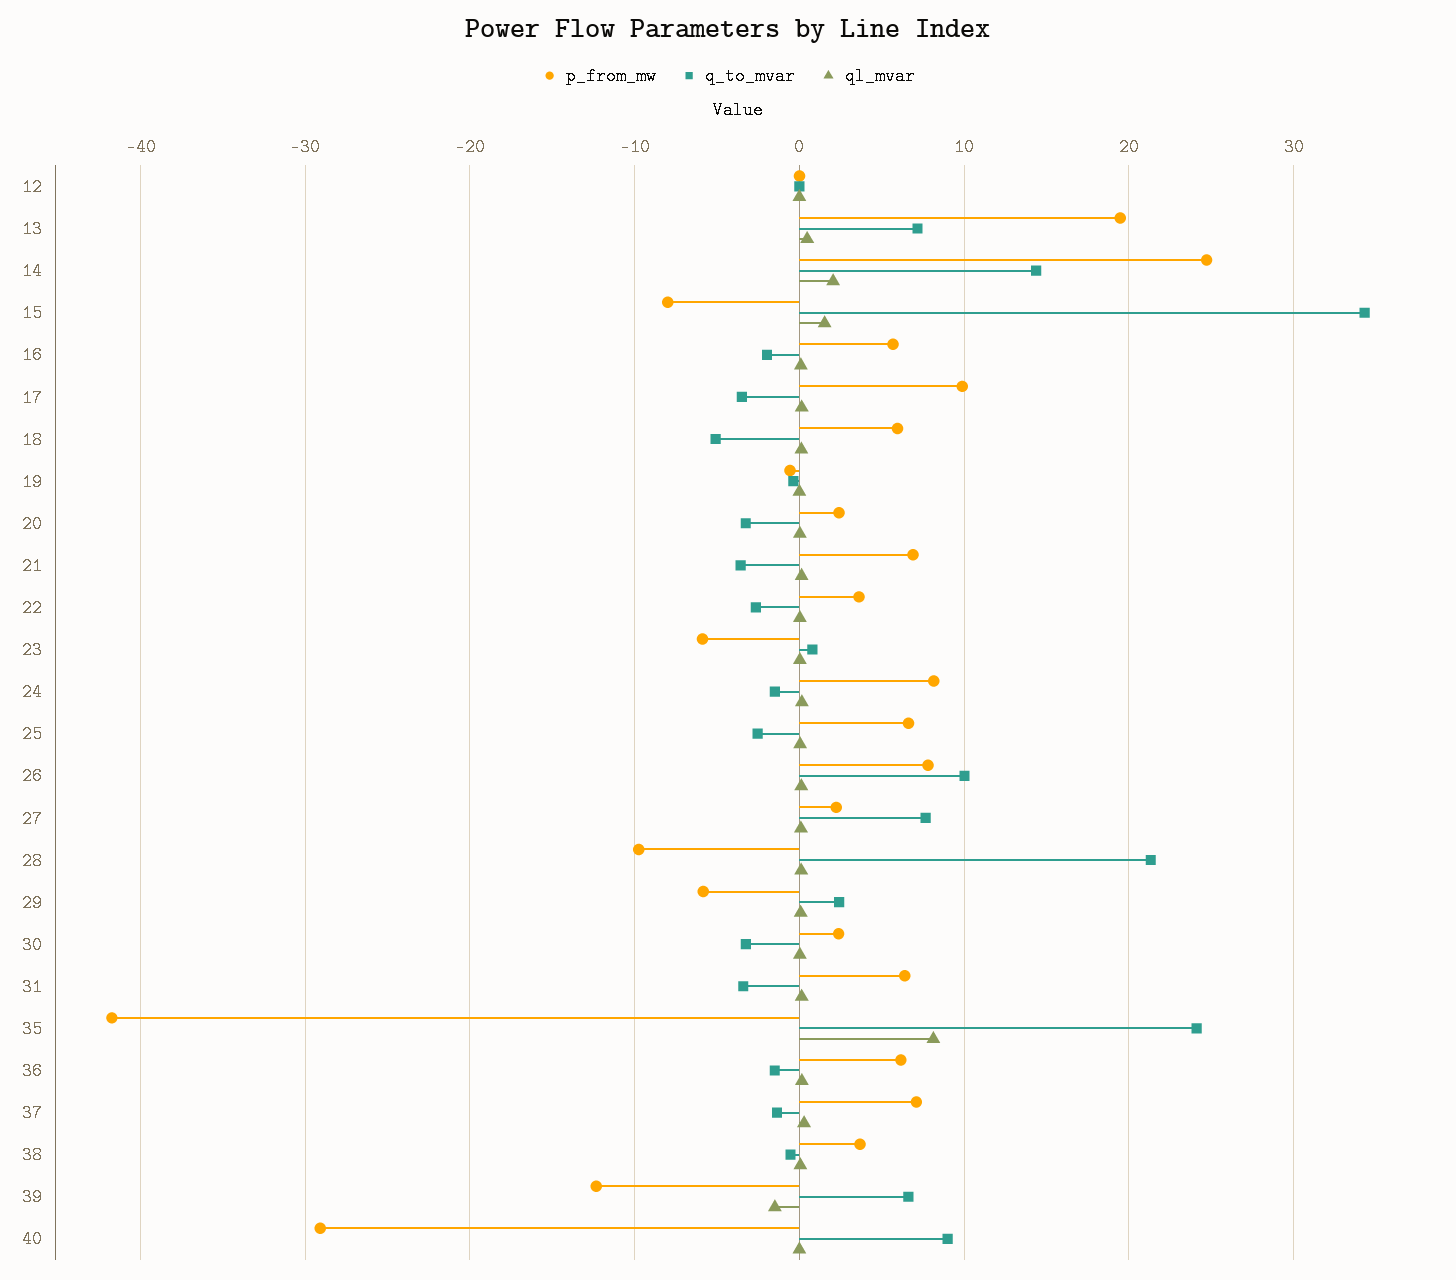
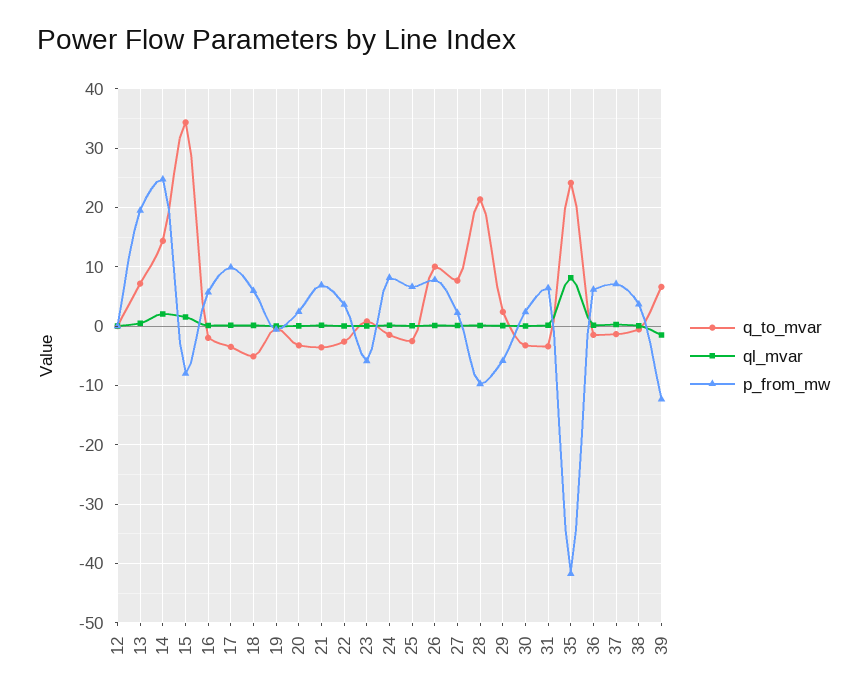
p_from_mw, 40: -29 -> none
q_to_mvar, 40: 9 -> none
ql_mvar, 40: 0 -> none

